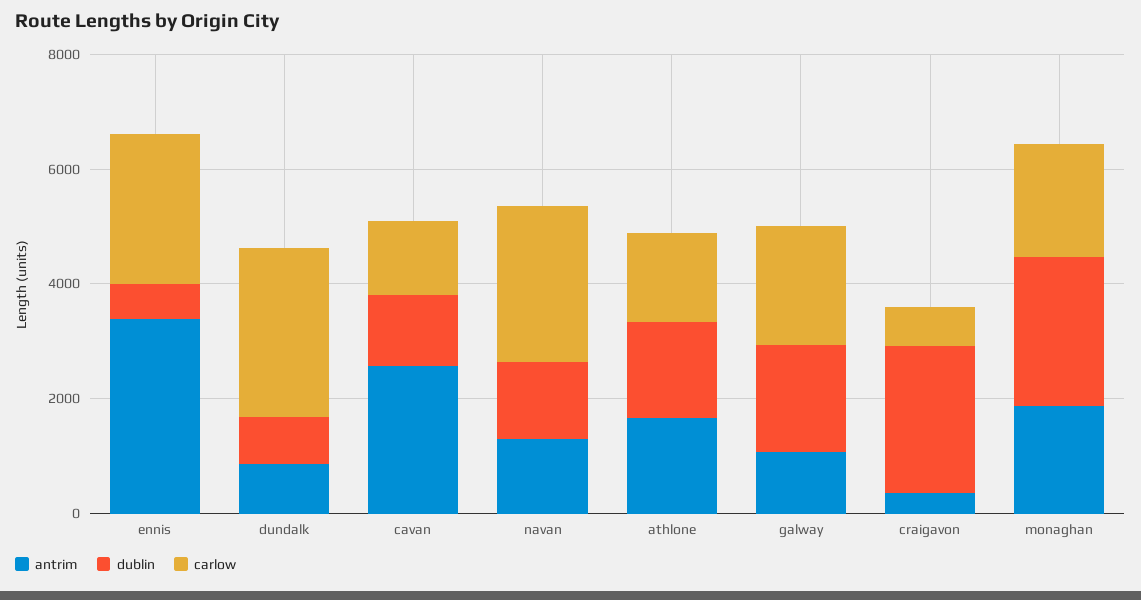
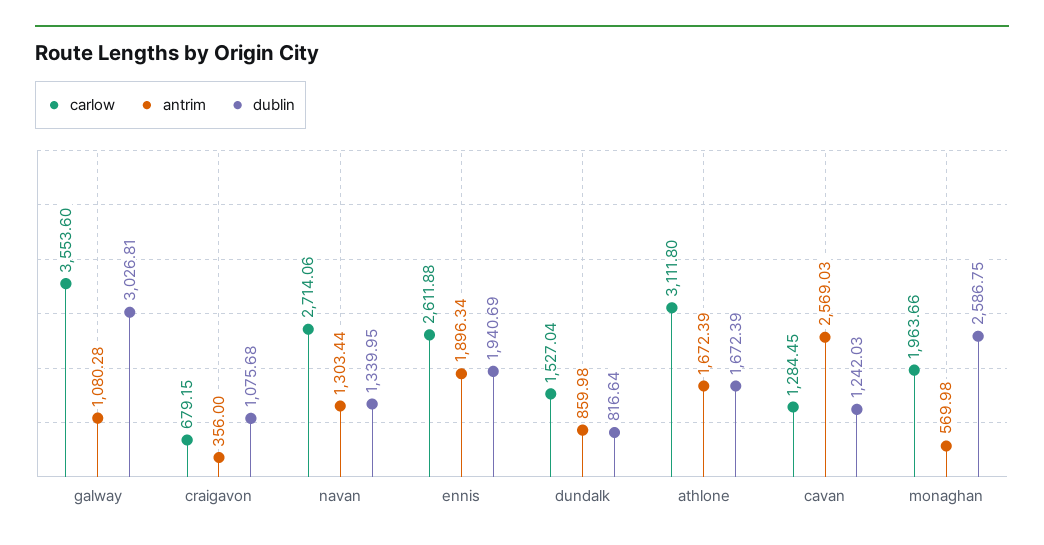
antrim, ennis: 3500 -> 1896.34
dublin, ennis: 500 -> 1940.69
carlow, dundalk: 3000 -> 1527.04
carlow, athlone: 1500 -> 3111.8
dublin, galway: 2000 -> 3026.81
carlow, galway: 2000 -> 3553.6
dublin, craigavon: 2500 -> 1075.68
antrim, monaghan: 2000 -> 569.98

